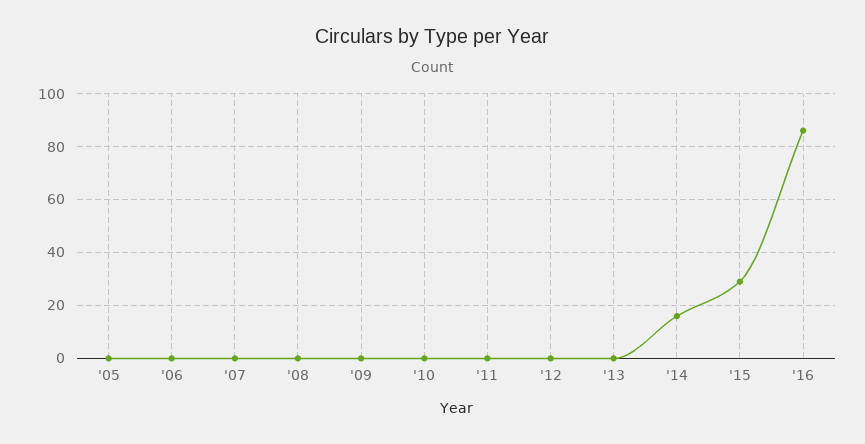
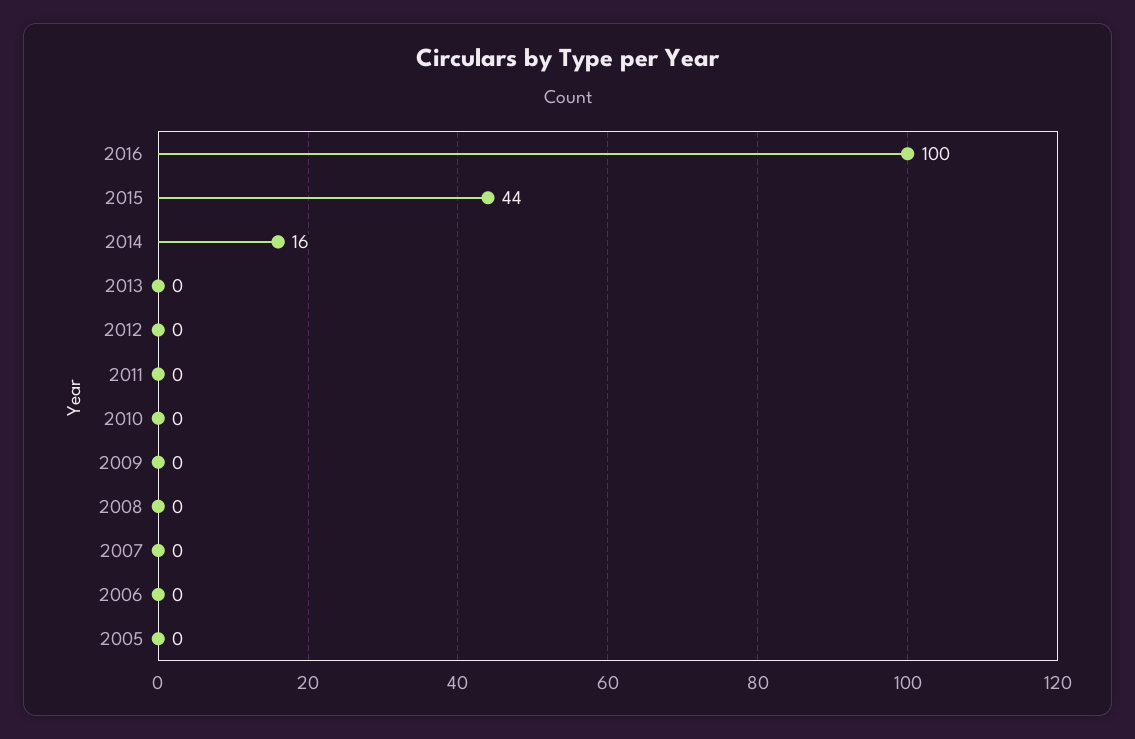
'15: 30 -> 44
'16: 85 -> 100

